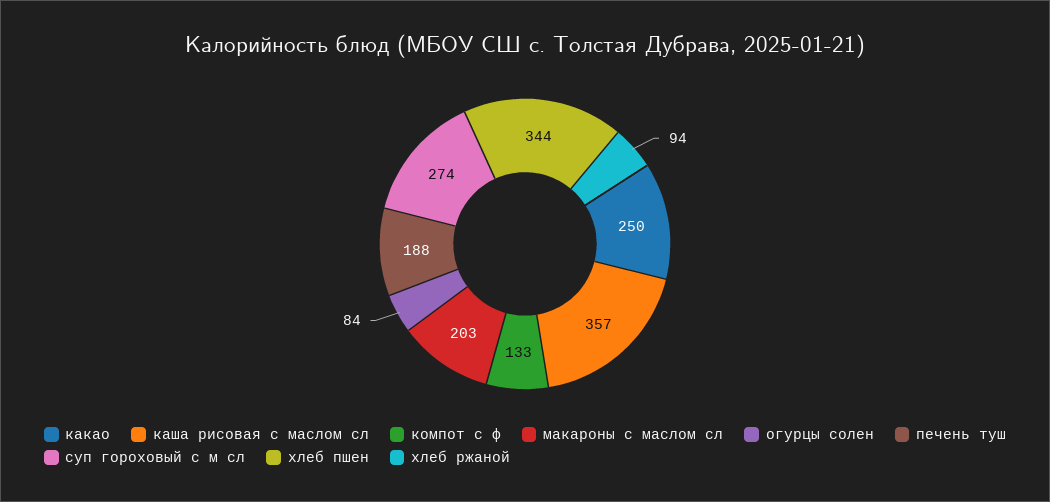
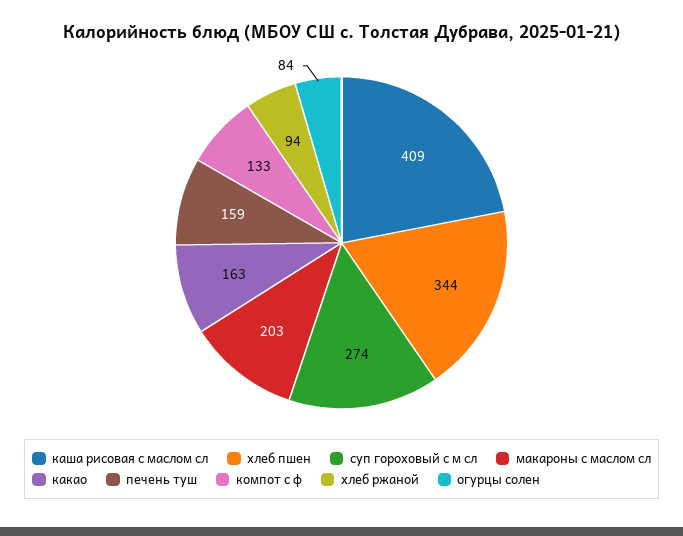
какао: 250 -> 163
каша рисовая с маслом сл: 357 -> 409
печень туш: 188 -> 159

